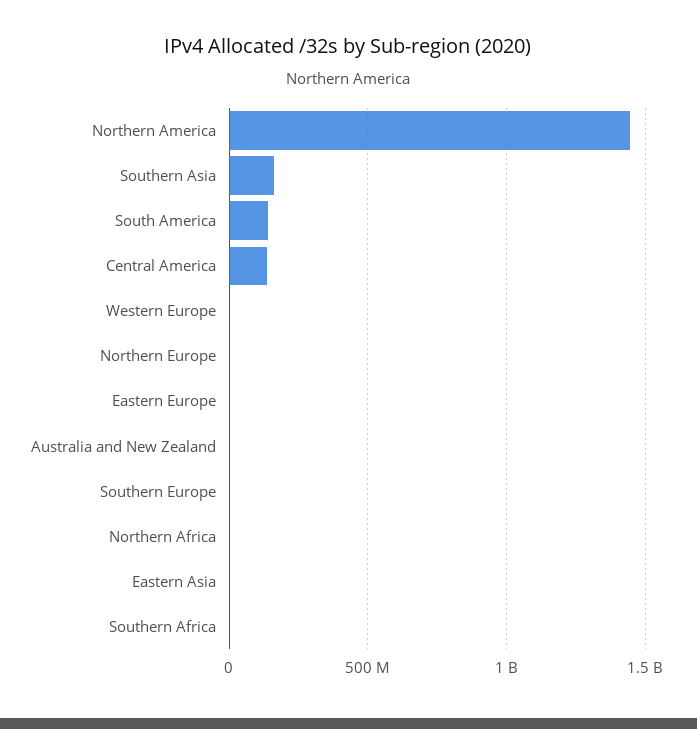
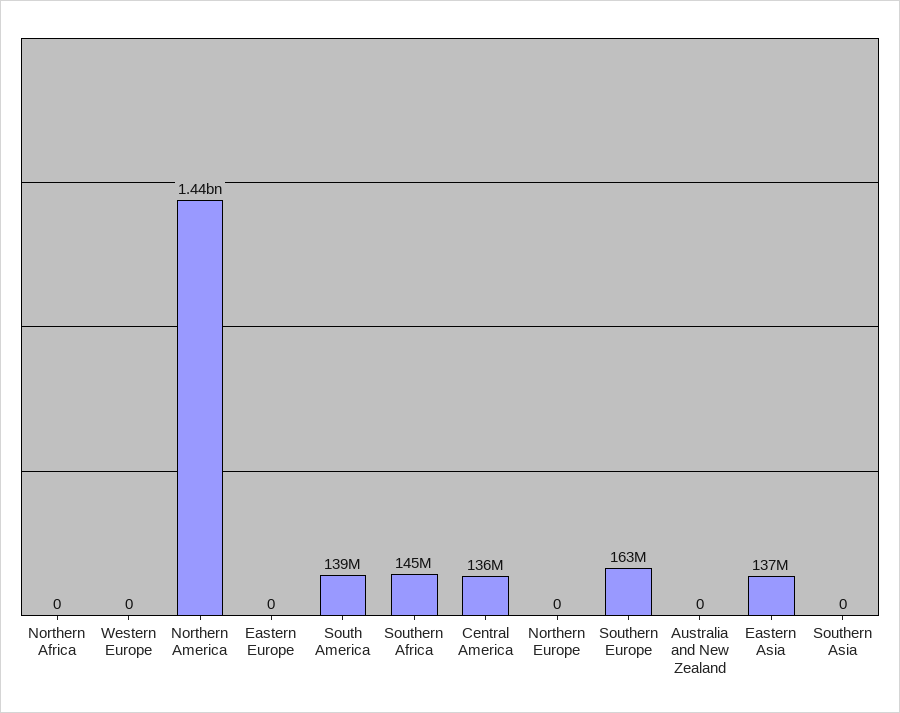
Southern Asia: 150000000 -> 0
Southern Europe: 0 -> 163000000
Eastern Asia: 0 -> 137000000
Southern Africa: 0 -> 145000000

